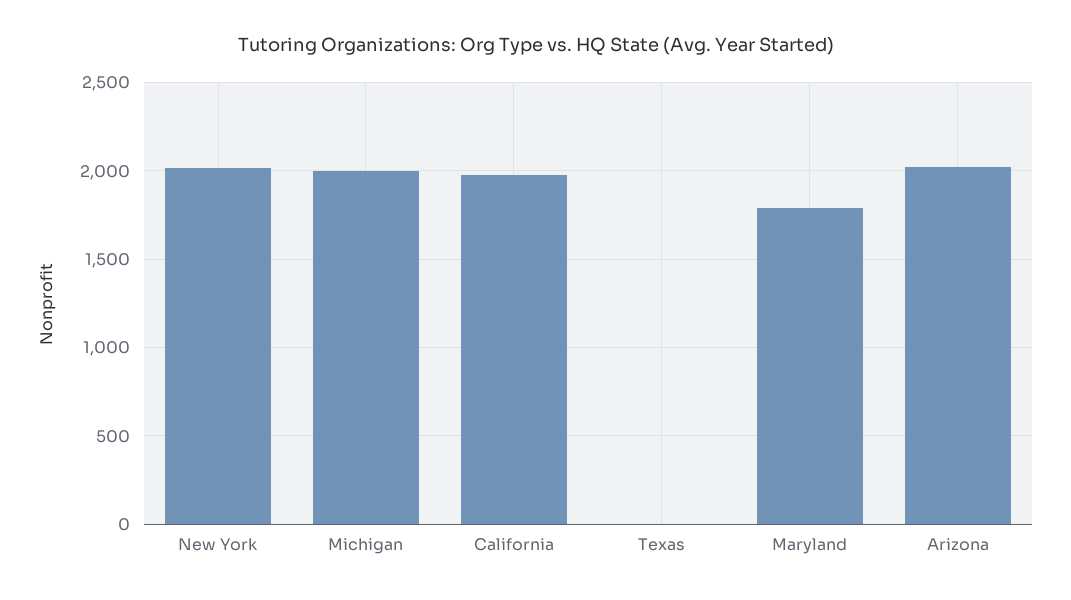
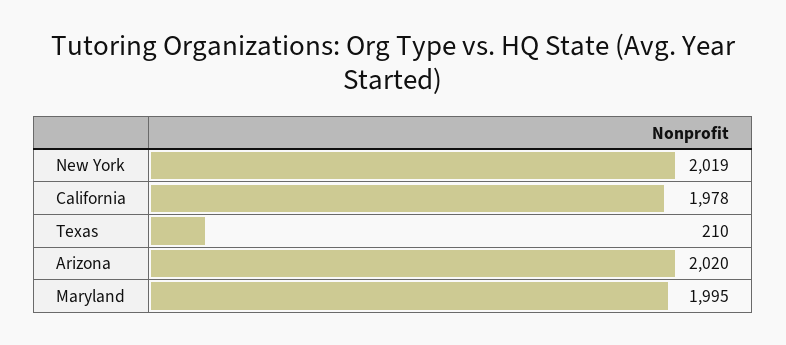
Michigan: 2000 -> none
Texas: 0 -> 210
Maryland: 1800 -> 1995

